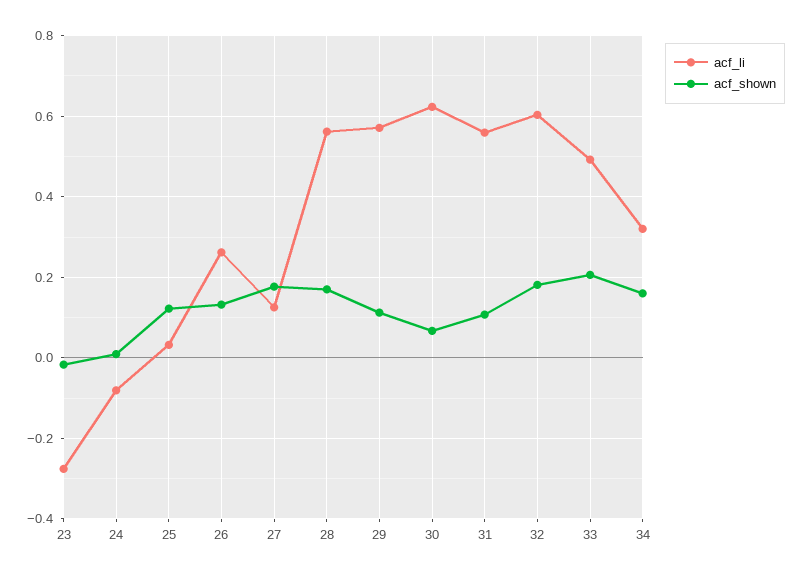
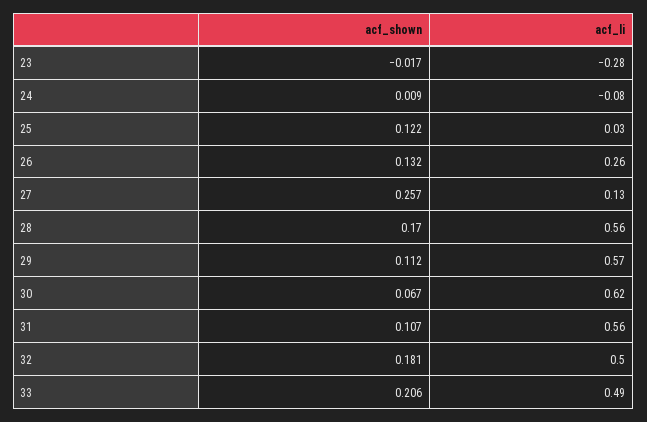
acf_shown, 27: 0.18 -> 0.257
acf_li, 32: 0.6 -> 0.5
acf_li, 34: 0.32 -> none
acf_shown, 34: 0.16 -> none

